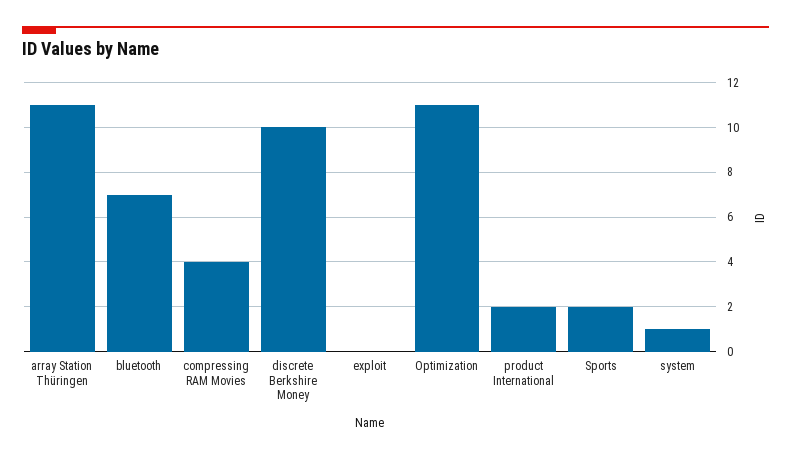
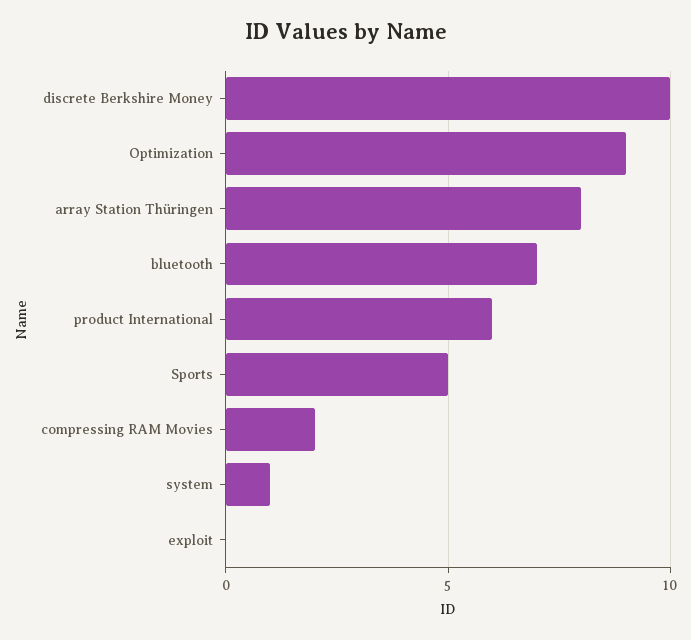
array Station Thüringen: 11 -> 8
compressing RAM Movies: 4 -> 2
Optimization: 11 -> 9
product International: 2 -> 6
Sports: 2 -> 5

